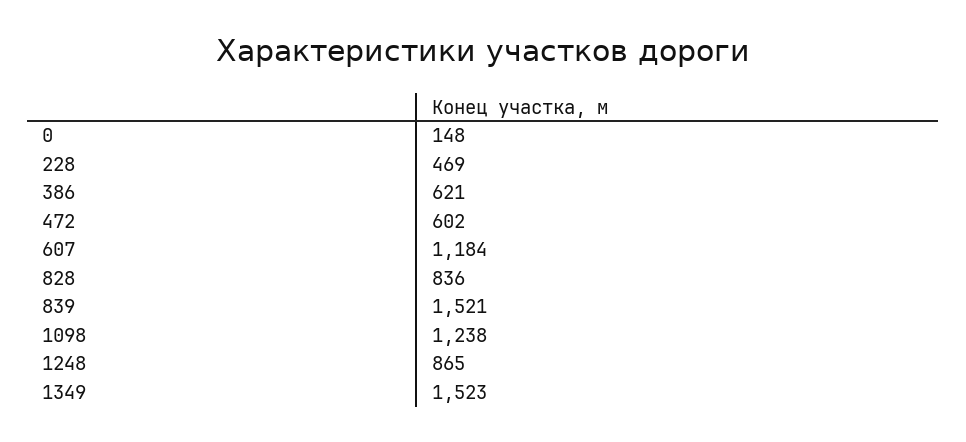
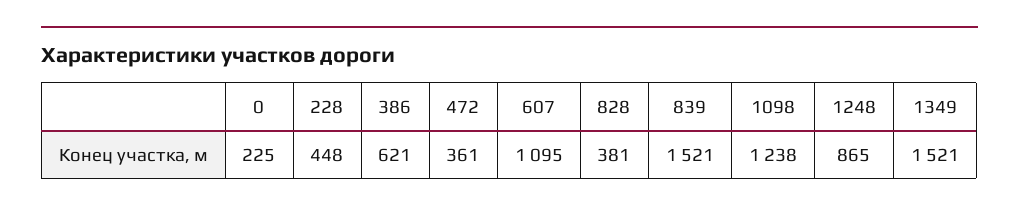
0: 148 -> 225
228: 469 -> 448
472: 602 -> 361
607: 1184 -> 1095
828: 836 -> 381
1349: 1523 -> 1521

